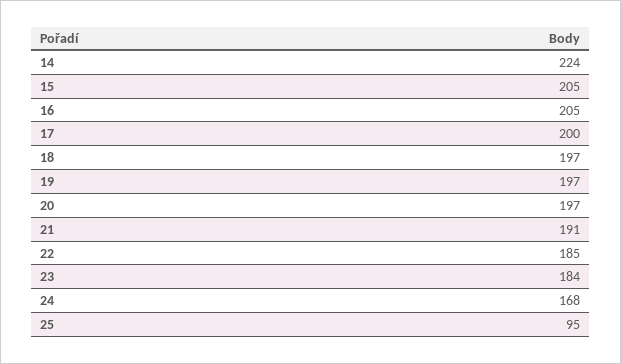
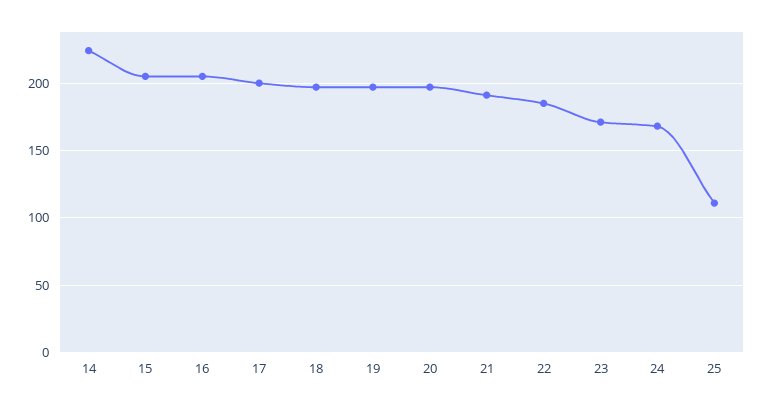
23: 184 -> 170
25: 95 -> 110

